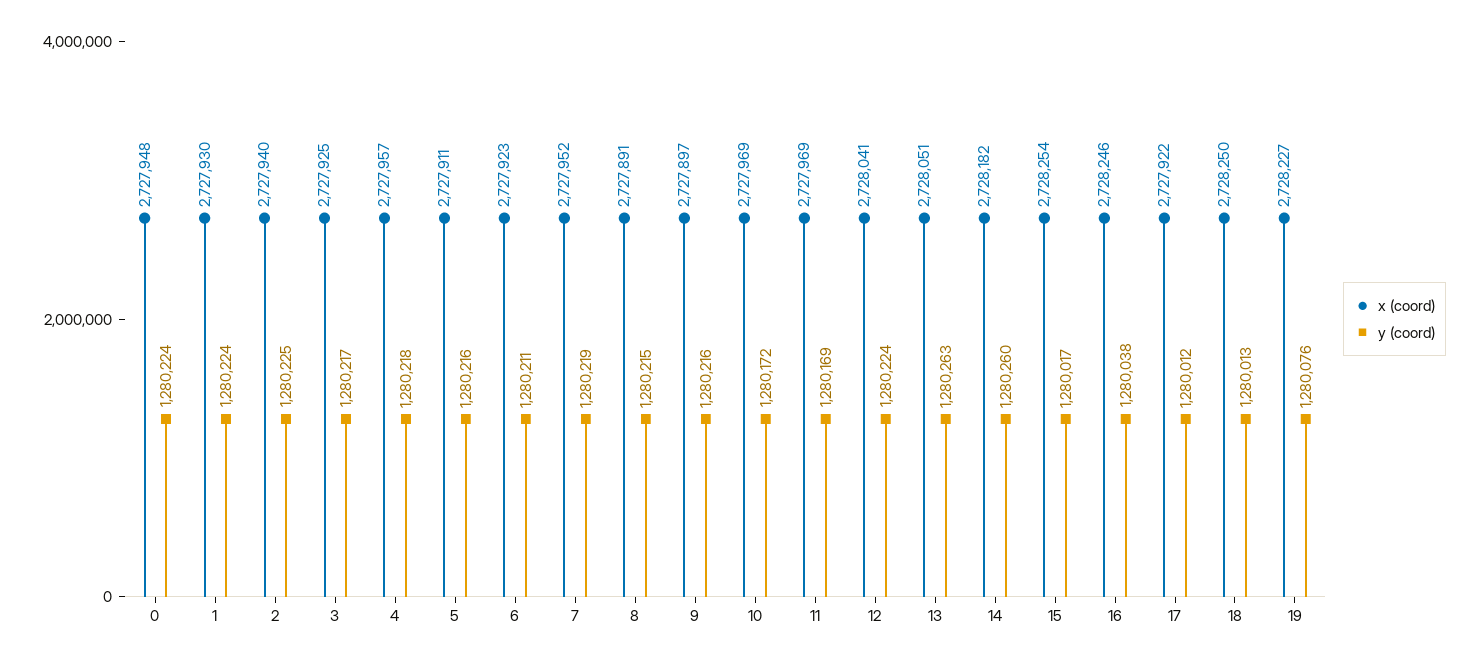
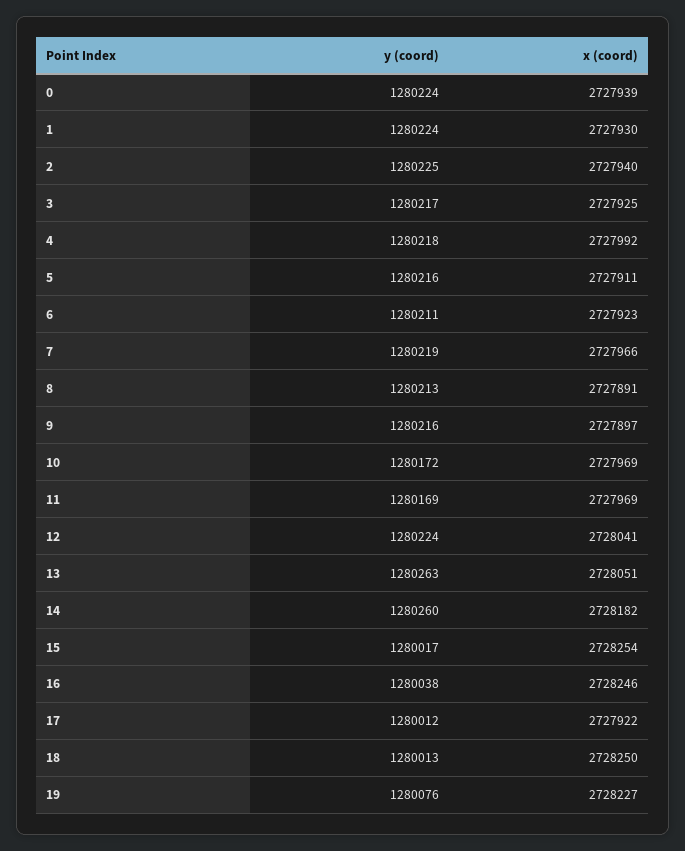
x (coord), 0: 2727948 -> 2727939
x (coord), 4: 2727957 -> 2727992
x (coord), 7: 2727952 -> 2727966
y (coord), 8: 1280215 -> 1280213

